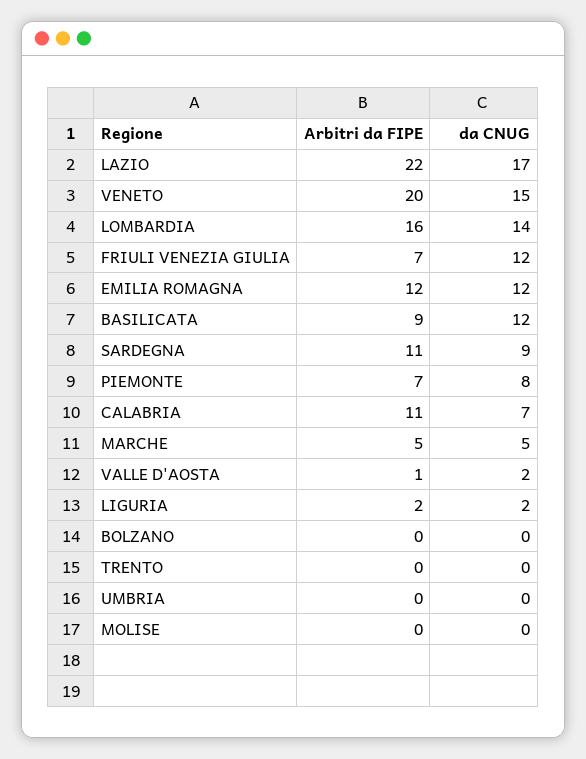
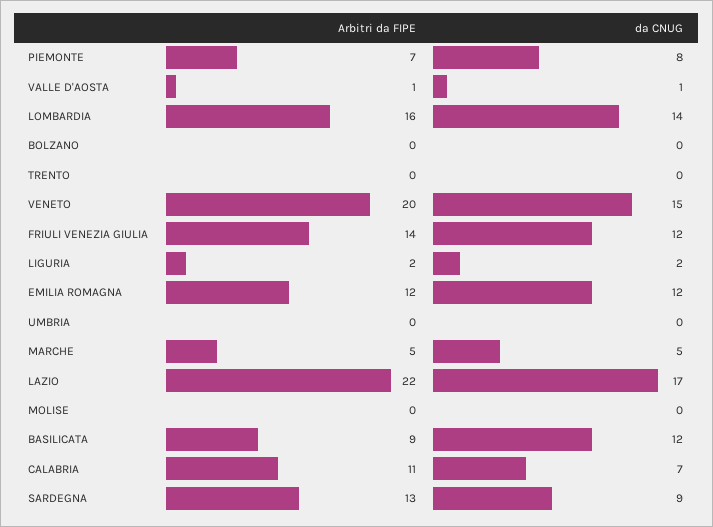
Arbitri da FIPE, FRIULI VENEZIA GIULIA: 7 -> 14
Arbitri da FIPE, SARDEGNA: 11 -> 13
da CNUG, VALLE D'AOSTA: 2 -> 1

